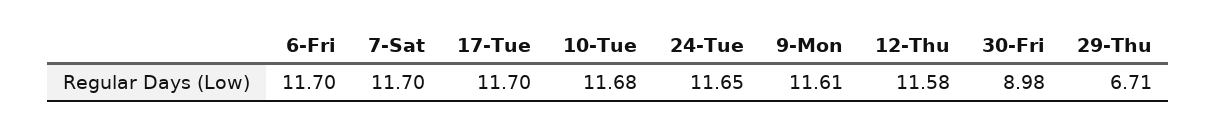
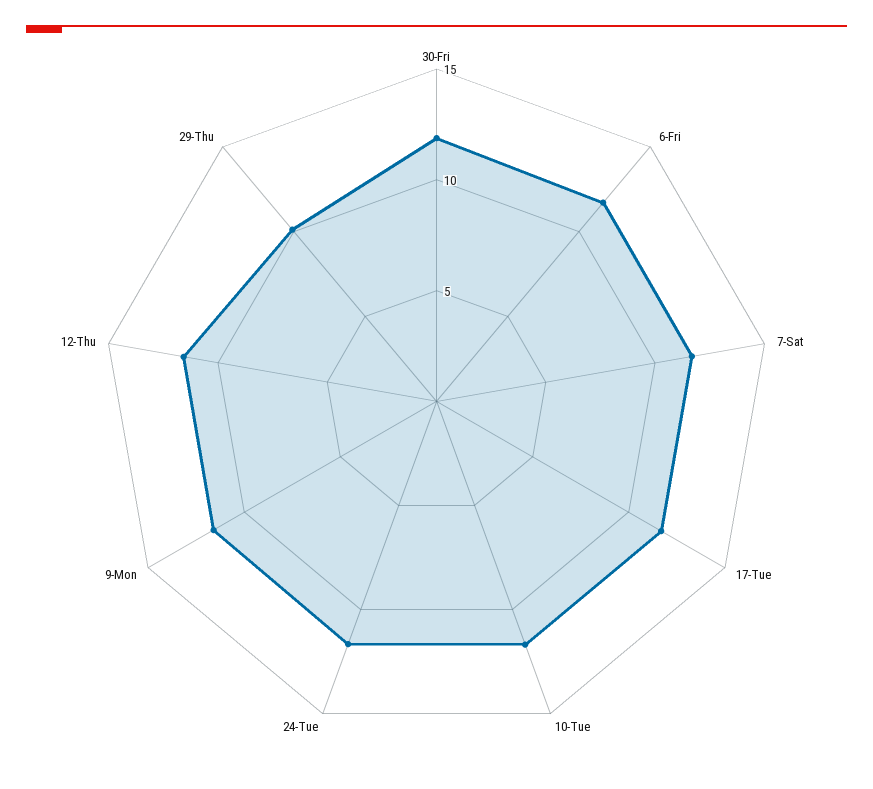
30-Fri: 8.98 -> 12
29-Thu: 6.71 -> 10

